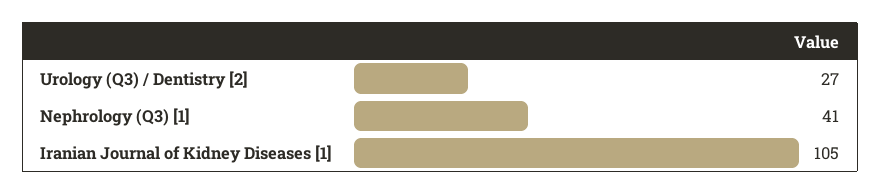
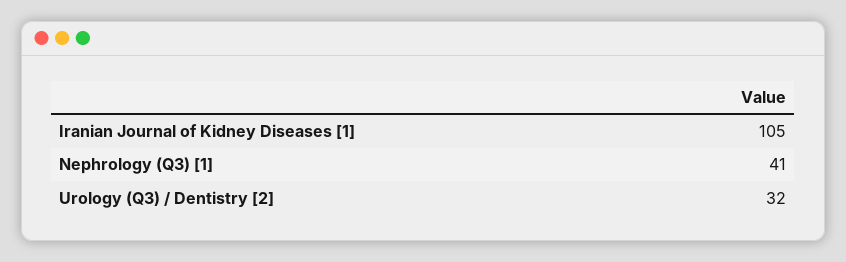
Urology (Q3) / Dentistry [2]: 27 -> 32

